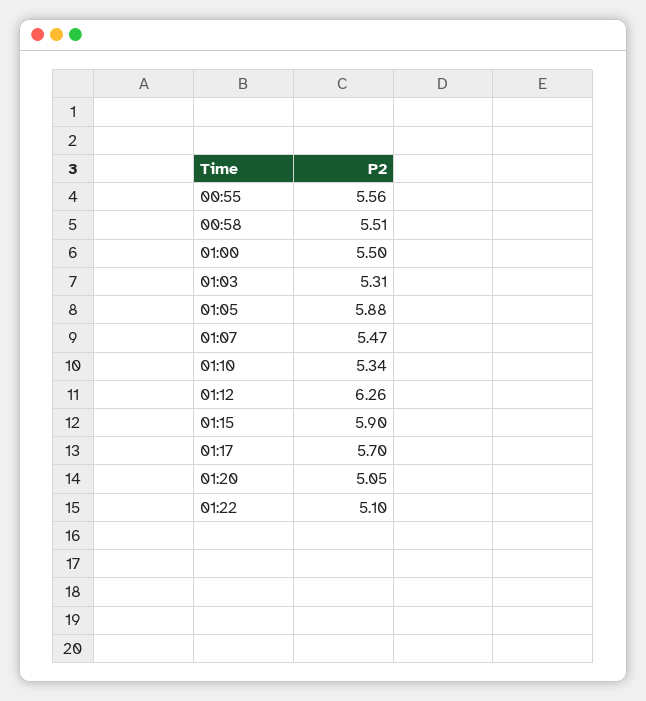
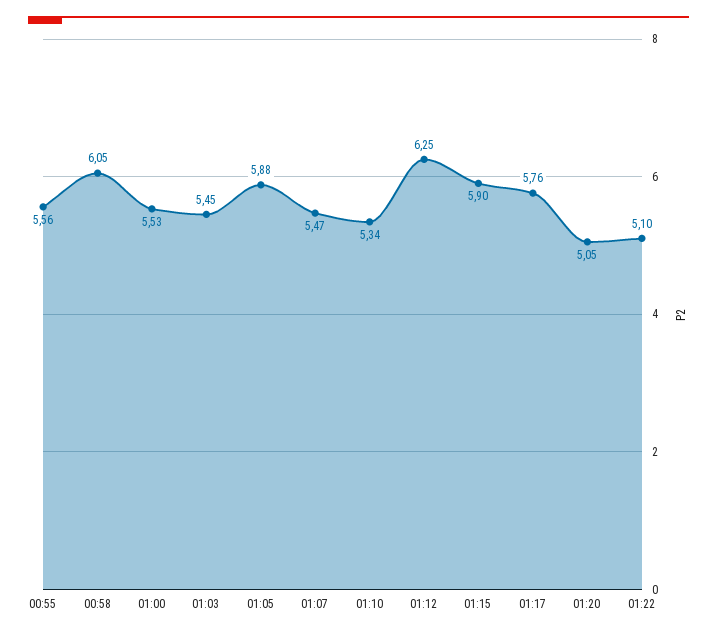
00:58: 5.51 -> 6.05
01:00: 5.5 -> 5.53
01:03: 5.31 -> 5.45
01:12: 6.26 -> 6.25
01:17: 5.7 -> 5.76

